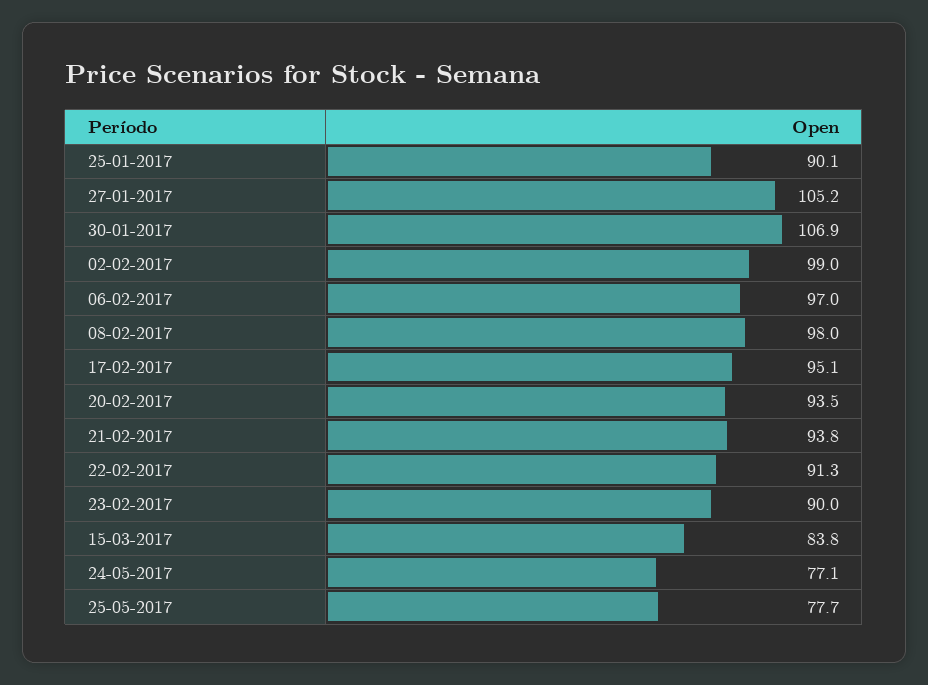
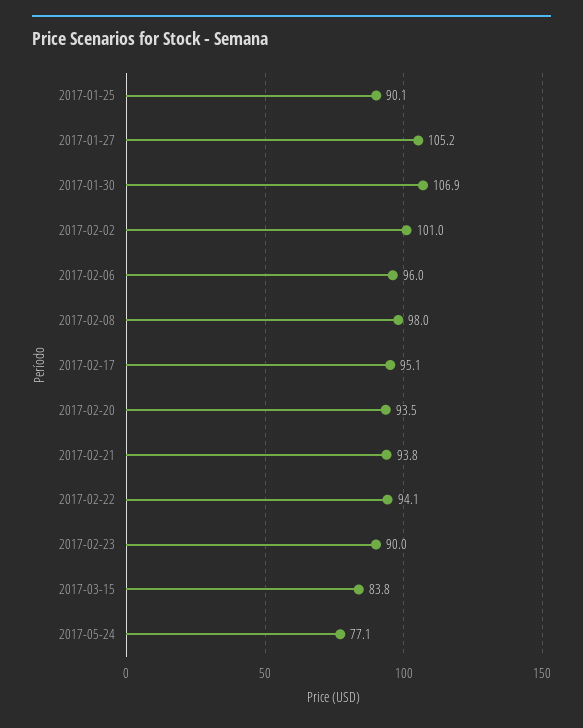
02-02-2017: 99 -> 101
06-02-2017: 97 -> 96
22-02-2017: 91.3 -> 94.1
25-05-2017: 77.7 -> none

